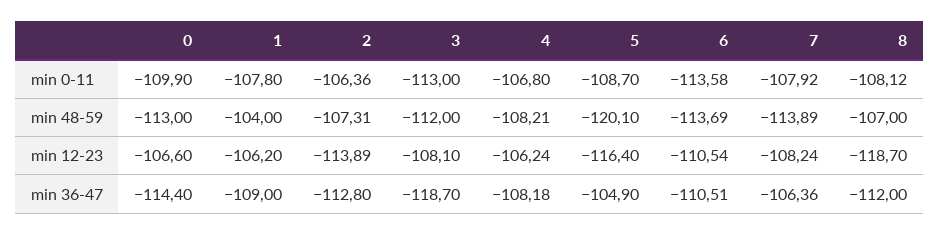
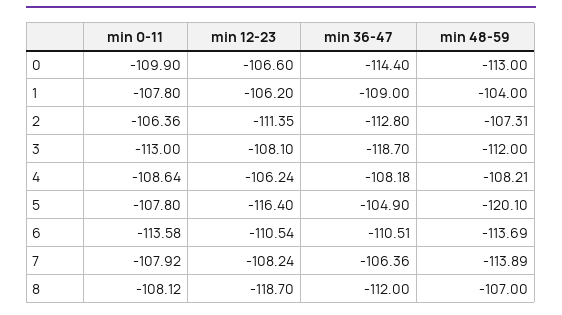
4, min 0-11: -106.8 -> -108.64
5, min 0-11: -108.7 -> -107.8
2, min 12-23: -113.89 -> -111.35

